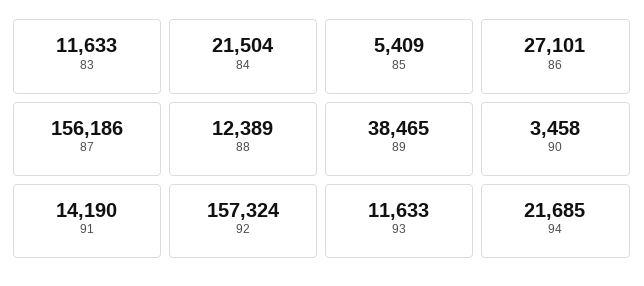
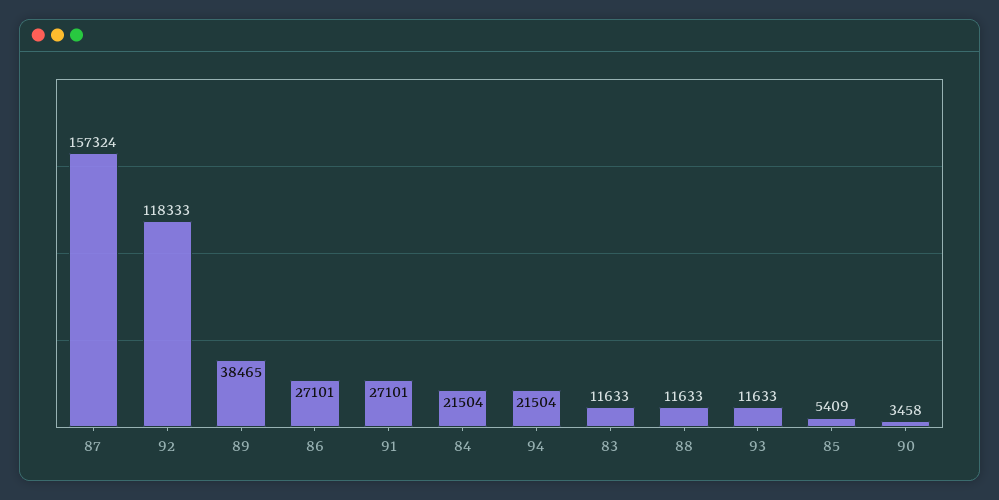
87: 156186 -> 157324
88: 12389 -> 11633
91: 14190 -> 27101
92: 157324 -> 118333
94: 21685 -> 21504

